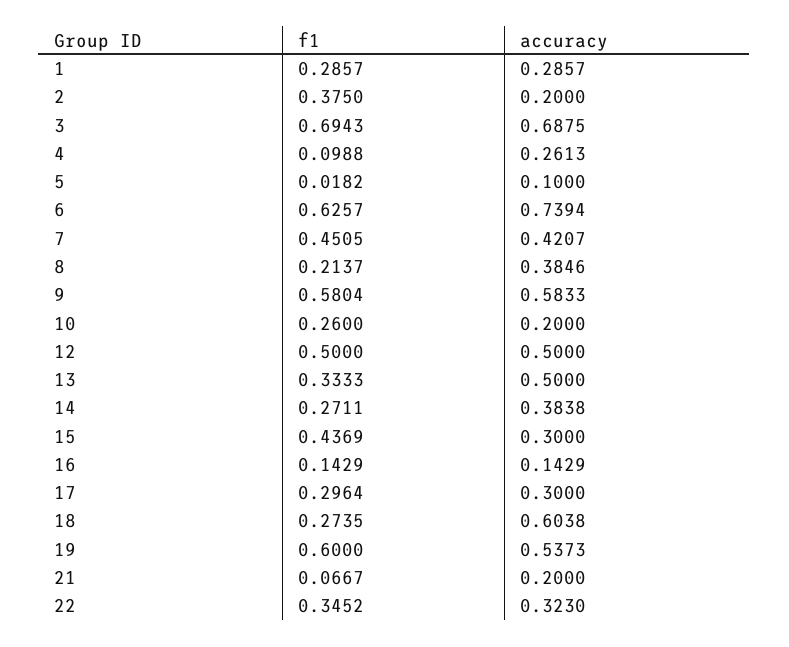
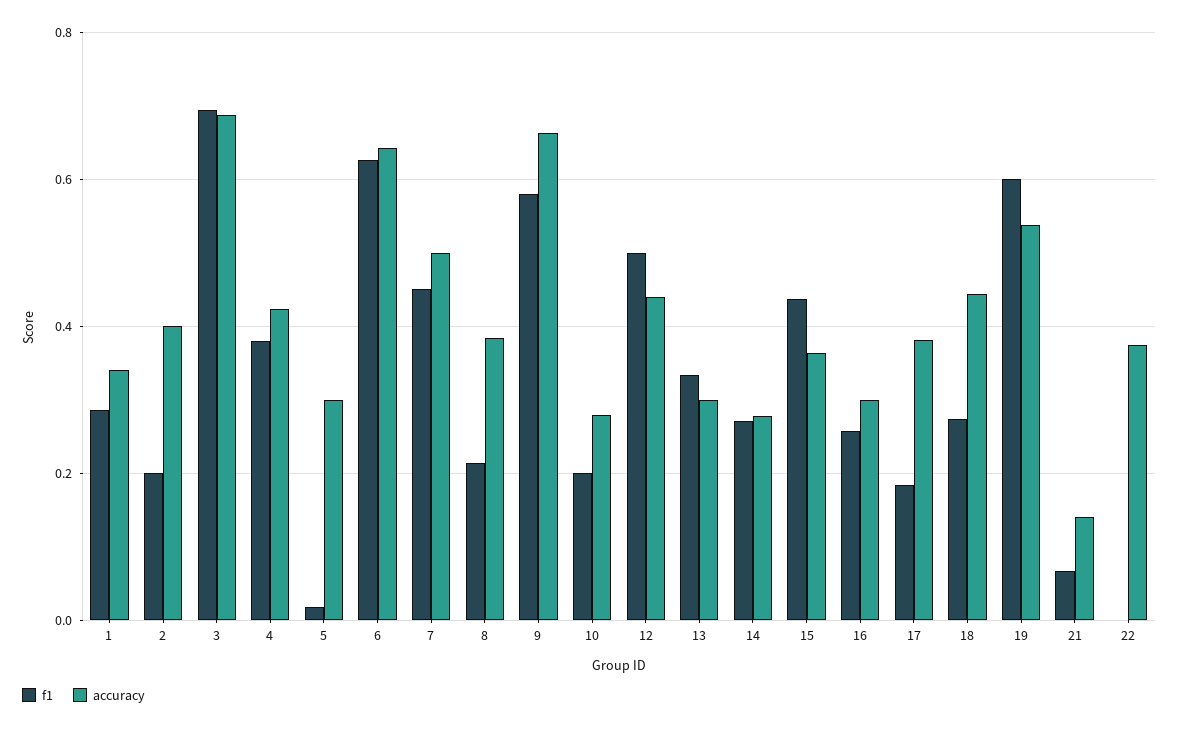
accuracy, 1: 0.2857 -> 0.34
f1, 2: 0.375 -> 0.2
accuracy, 2: 0.2 -> 0.4
f1, 4: 0.0988 -> 0.38
accuracy, 4: 0.2613 -> 0.42
accuracy, 5: 0.1 -> 0.3
accuracy, 6: 0.7394 -> 0.64
accuracy, 7: 0.4207 -> 0.5
accuracy, 9: 0.5833 -> 0.66
f1, 10: 0.26 -> 0.2
accuracy, 10: 0.2 -> 0.28
accuracy, 12: 0.5 -> 0.44
accuracy, 13: 0.5 -> 0.3
accuracy, 14: 0.3838 -> 0.28
accuracy, 15: 0.3 -> 0.36
f1, 16: 0.1429 -> 0.26
accuracy, 16: 0.1429 -> 0.3
f1, 17: 0.2964 -> 0.18
accuracy, 17: 0.3 -> 0.38
accuracy, 18: 0.6038 -> 0.44
accuracy, 21: 0.2 -> 0.14
f1, 22: 0.3452 -> 0
accuracy, 22: 0.323 -> 0.38

